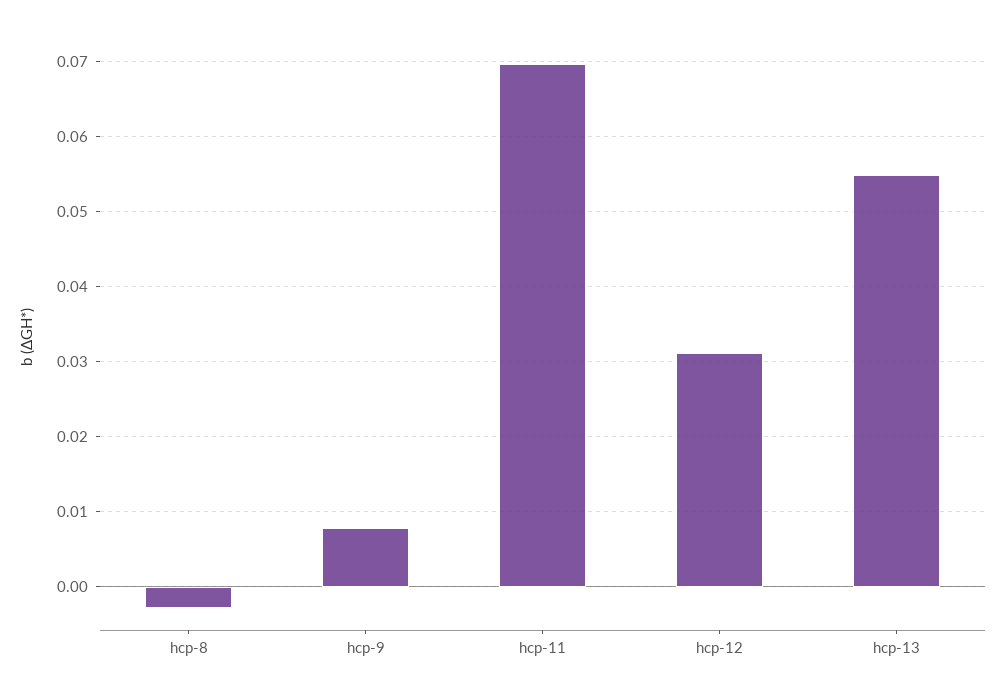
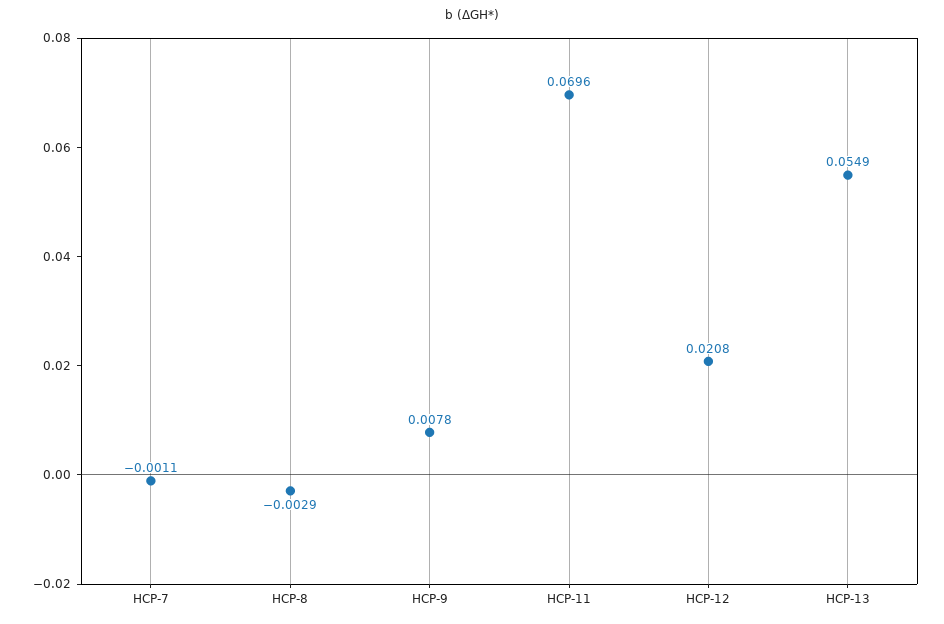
hcp-12: 0.031 -> 0.0208
HCP-7: none -> -0.0011

